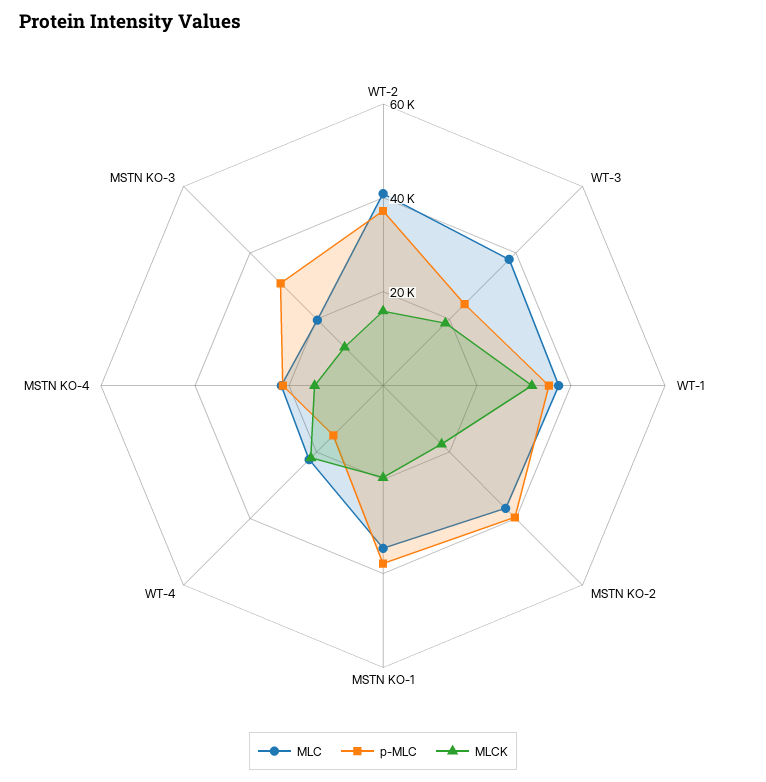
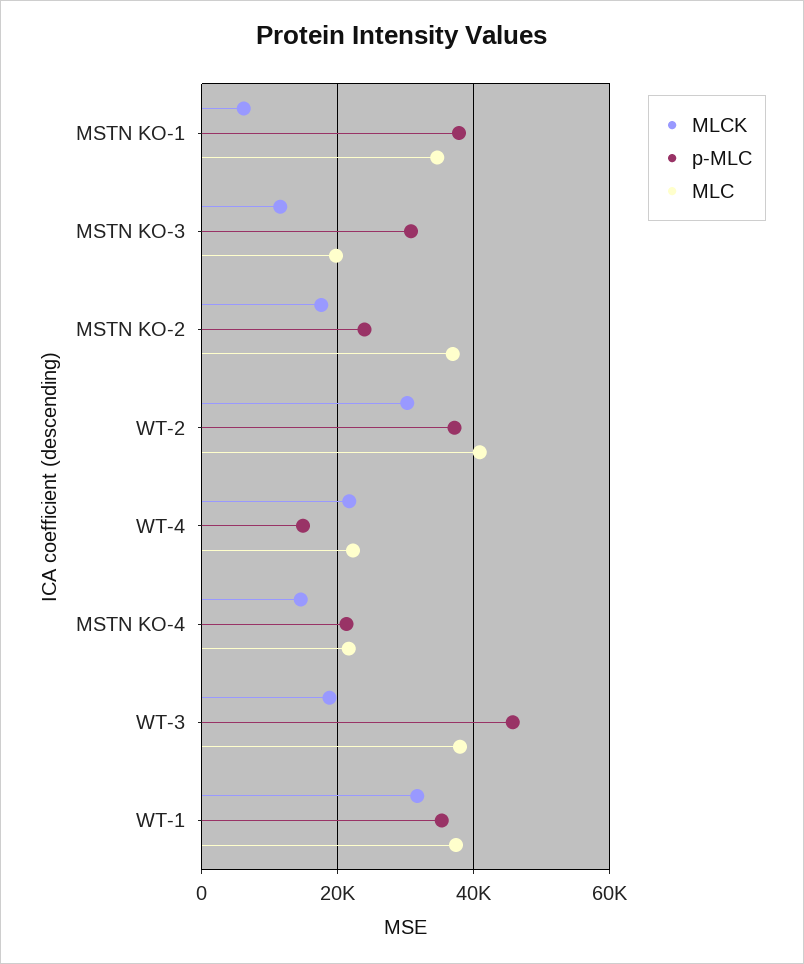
MLCK, WT-2: 15000 -> 30000
p-MLC, WT-3: 25000 -> 46000
p-MLC, MSTN KO-2: 40000 -> 24000
MLCK, MSTN KO-1: 20000 -> 6000

